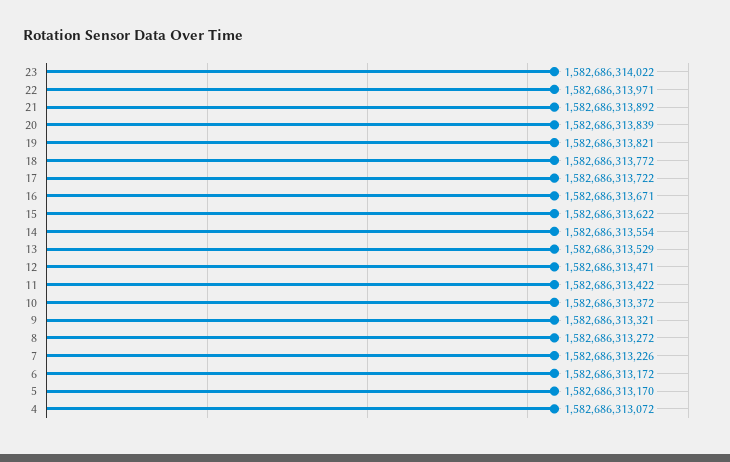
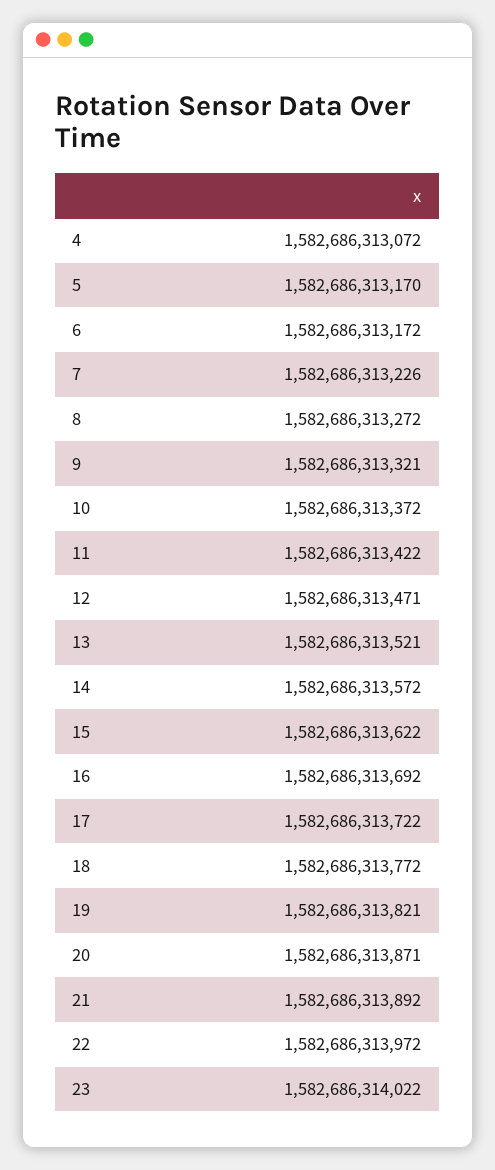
22: 1582686313971 -> 1582686313972
20: 1582686313839 -> 1582686313871
16: 1582686313671 -> 1582686313692
14: 1582686313554 -> 1582686313572
13: 1582686313529 -> 1582686313521

